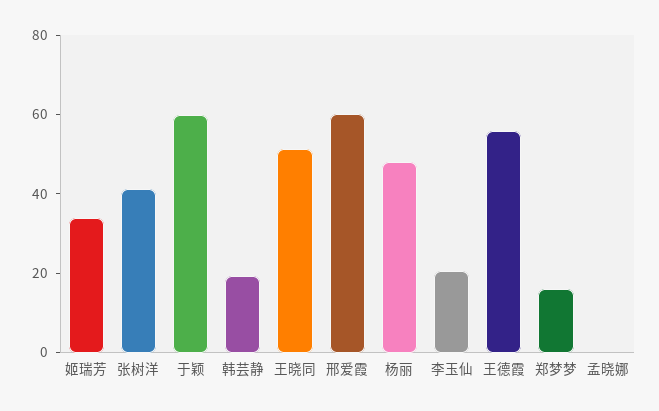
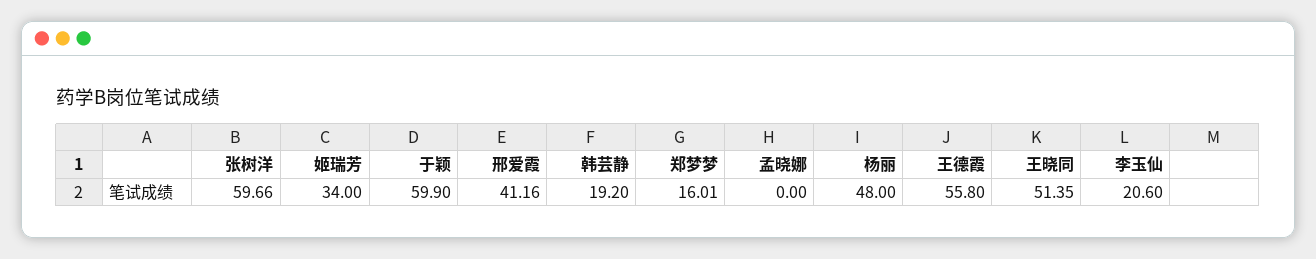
张树洋: 40 -> 59.66
邢爱霞: 60 -> 41.16

